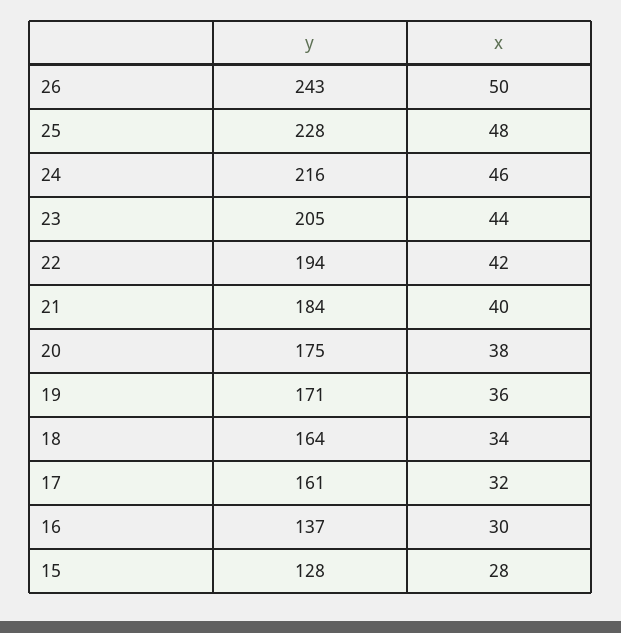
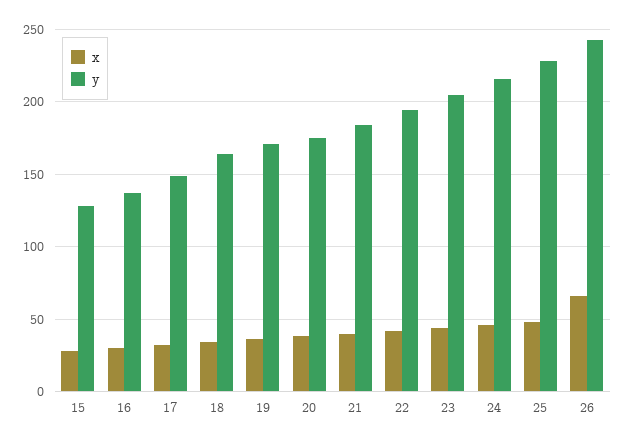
x, 26: 50 -> 65
y, 17: 161 -> 150

